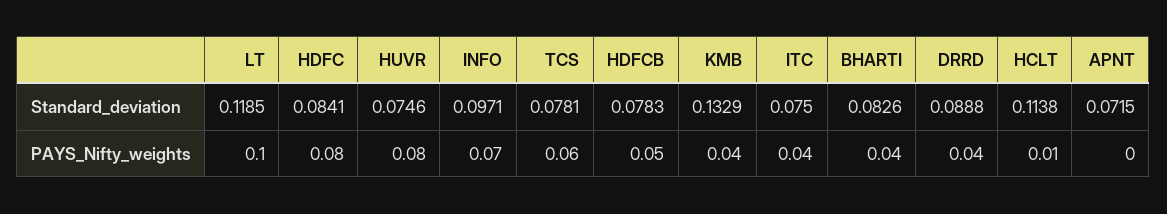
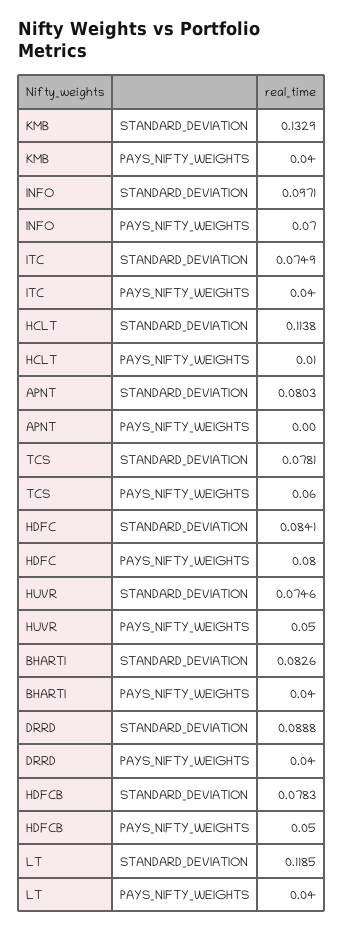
ITC, Standard_deviation: 0.075 -> 0.0749
APNT, Standard_deviation: 0.0715 -> 0.0803
LT, PAYS_Nifty_weights: 0.1 -> 0.04
HUVR, PAYS_Nifty_weights: 0.08 -> 0.05

